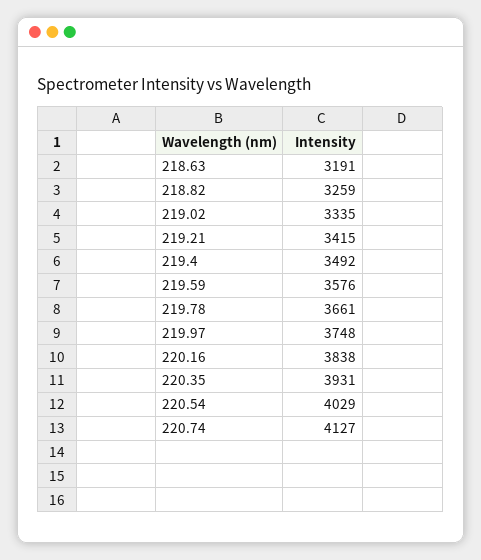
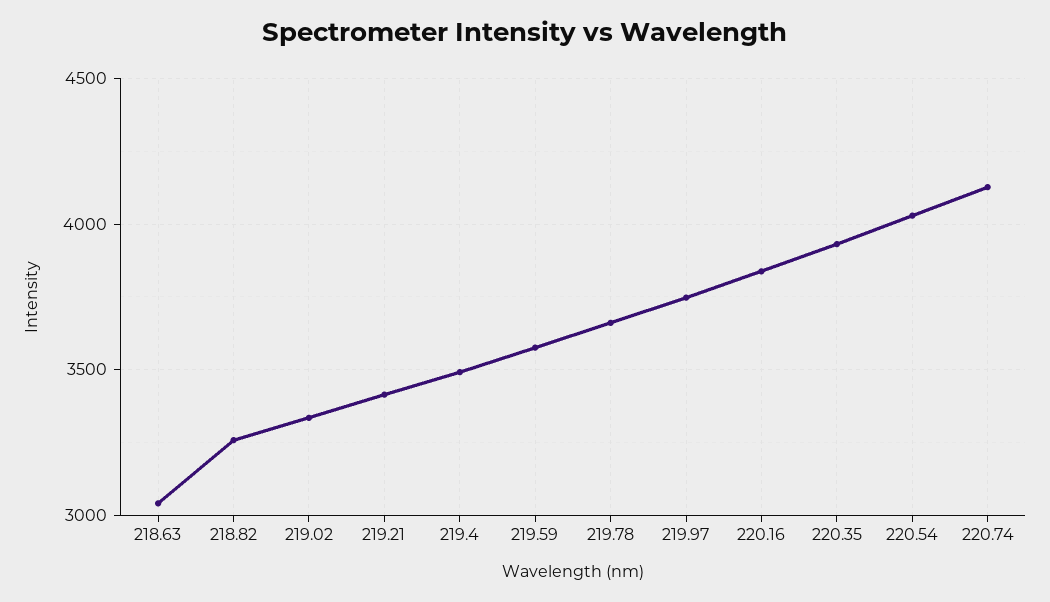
218.63: 3191 -> 3050

